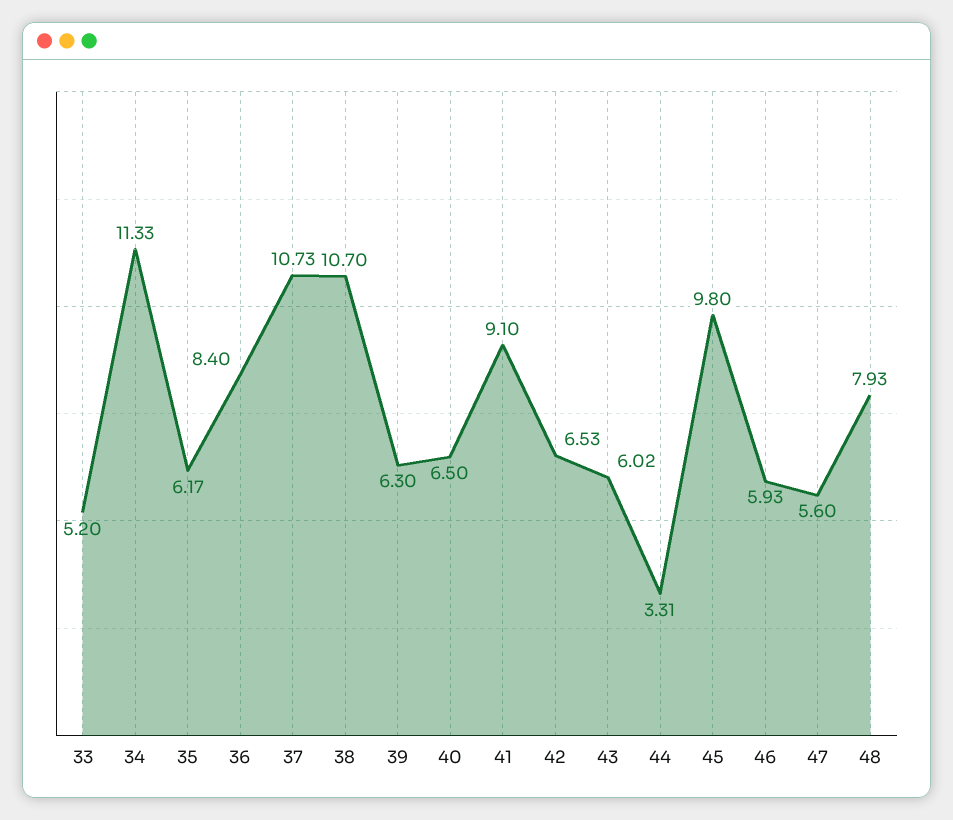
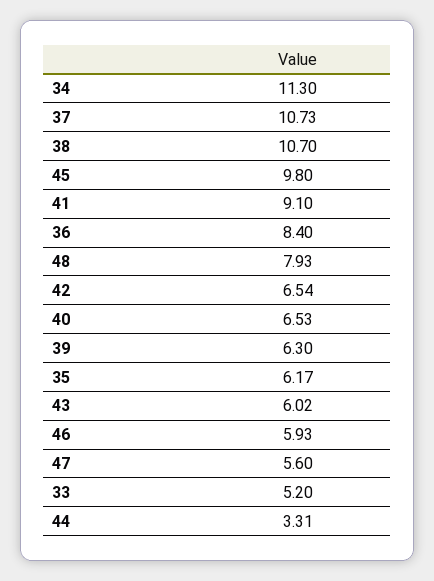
34: 11.33 -> 11.3
40: 6.5 -> 6.53
42: 6.53 -> 6.54

